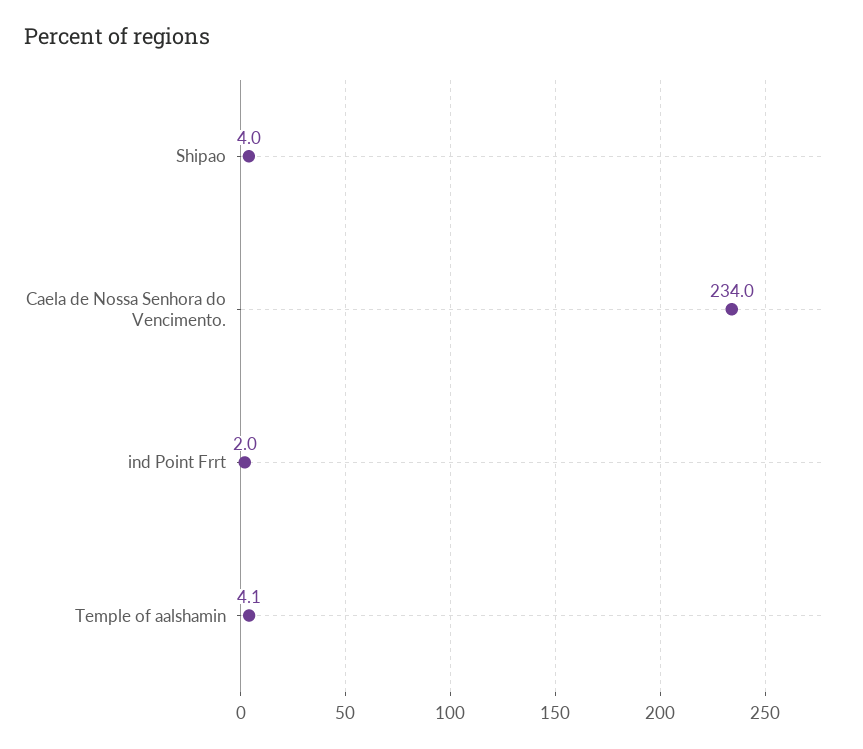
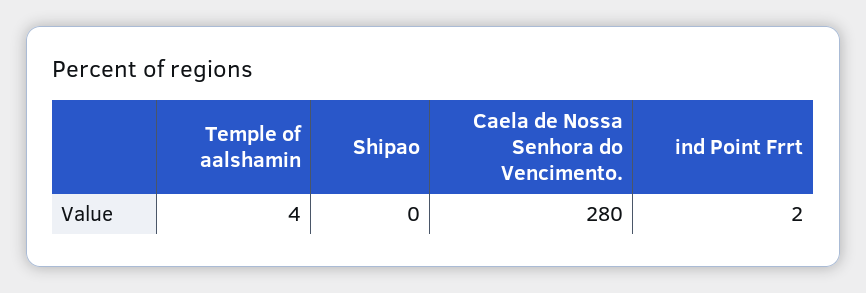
Shipao: 4 -> 0
Caela de Nossa Senhora do Vencimento.: 234 -> 280

